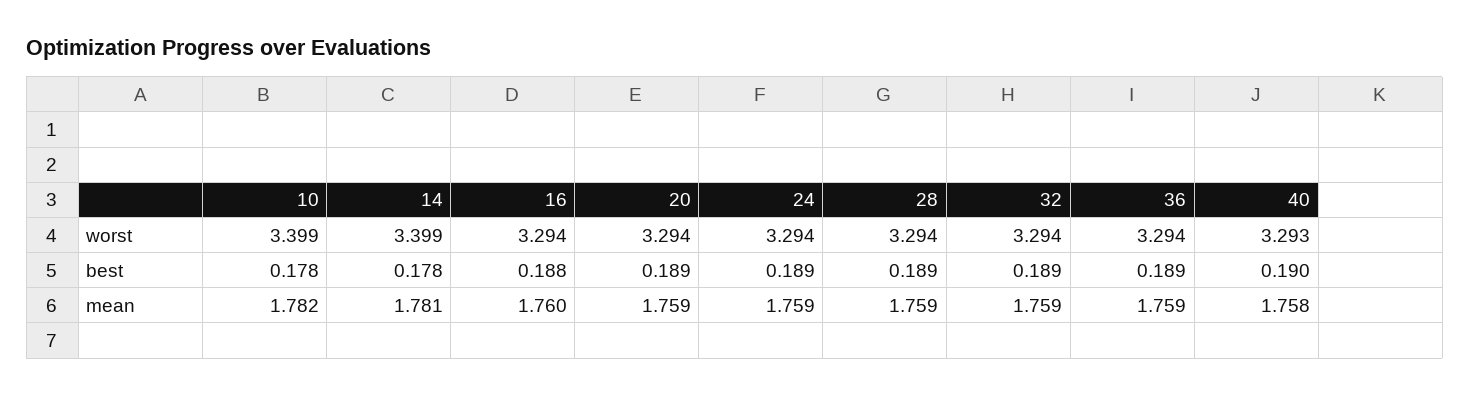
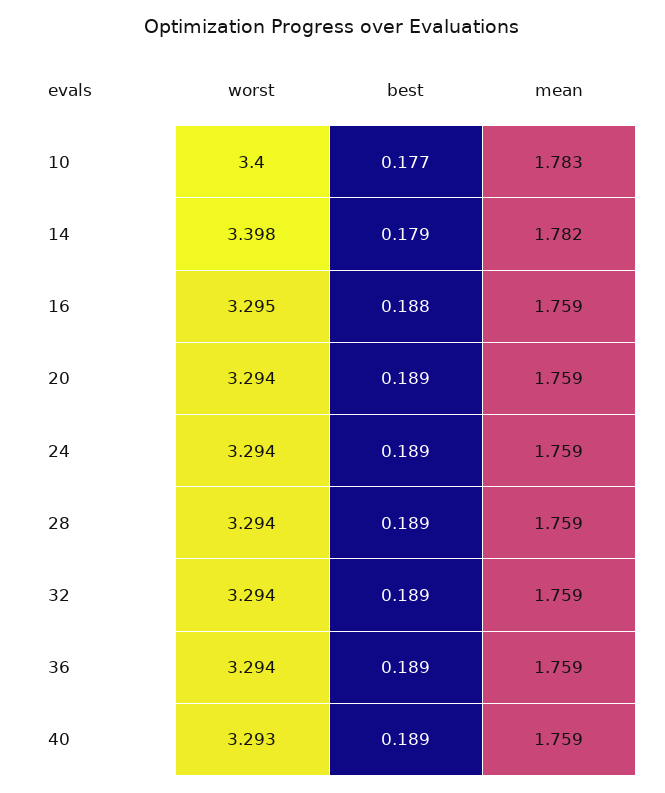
10, worst: 3.399 -> 3.4
14, worst: 3.399 -> 3.398
16, worst: 3.294 -> 3.295
10, best: 0.178 -> 0.177
14, best: 0.178 -> 0.179
40, best: 0.19 -> 0.189
10, mean: 1.782 -> 1.783
14, mean: 1.781 -> 1.782
16, mean: 1.76 -> 1.759
40, mean: 1.758 -> 1.759

